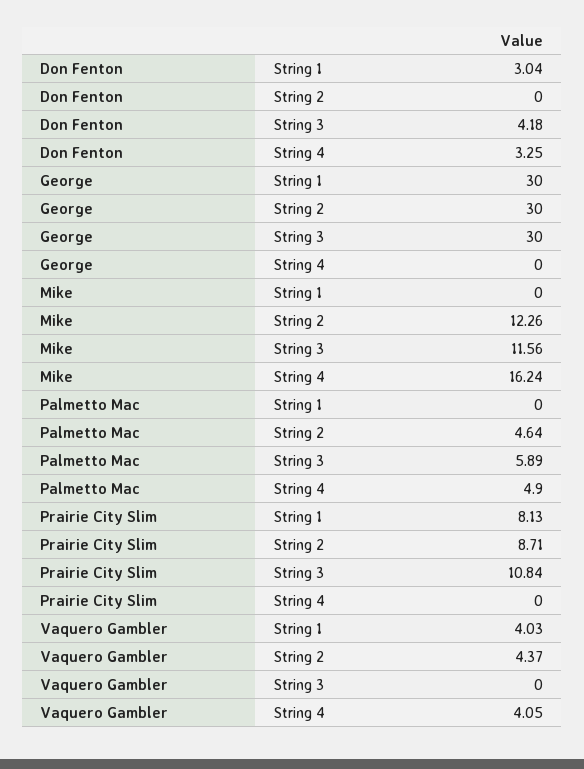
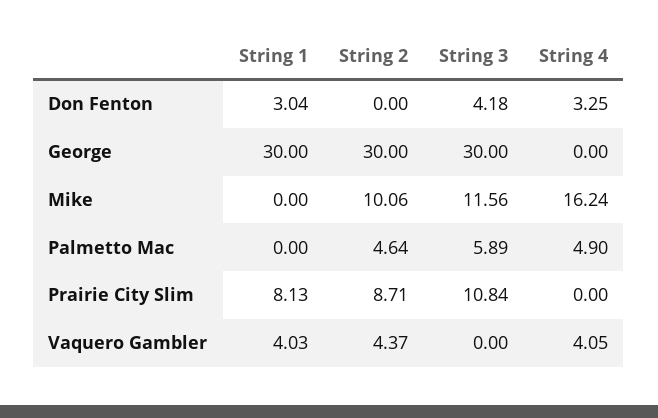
Mike, String 2: 12.26 -> 10.06

